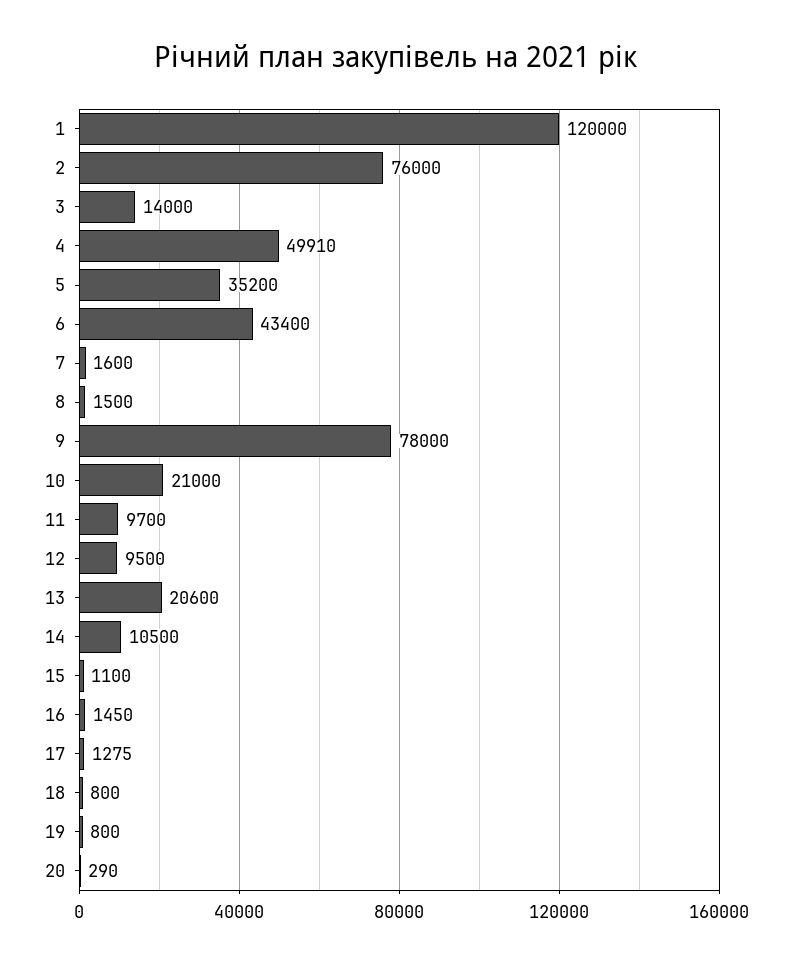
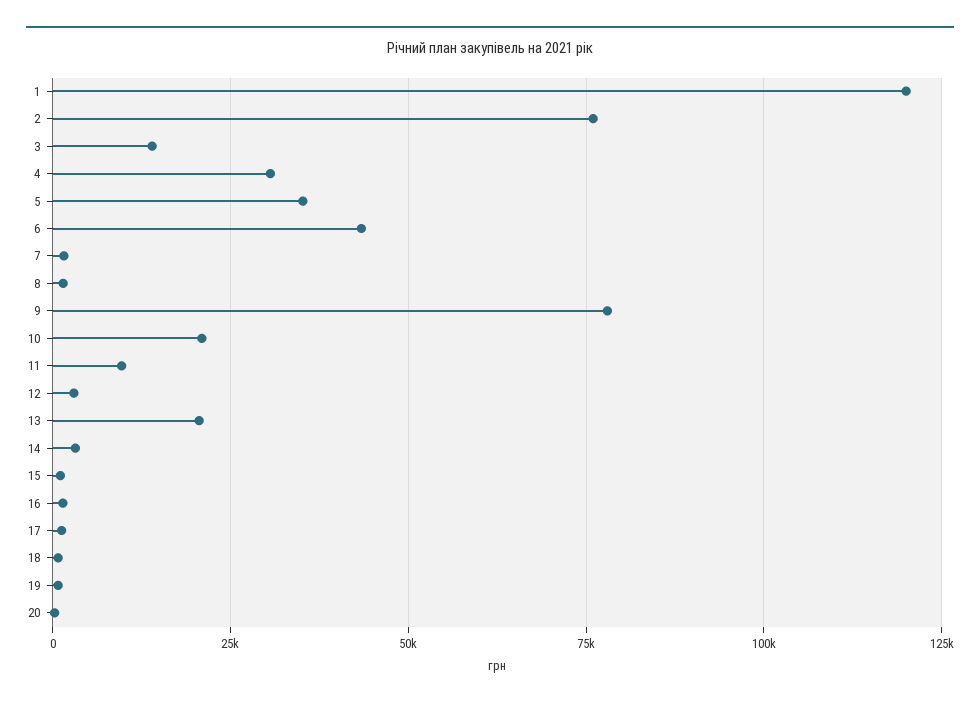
4: 49910 -> 30000
12: 9500 -> 2500
14: 10500 -> 2500

